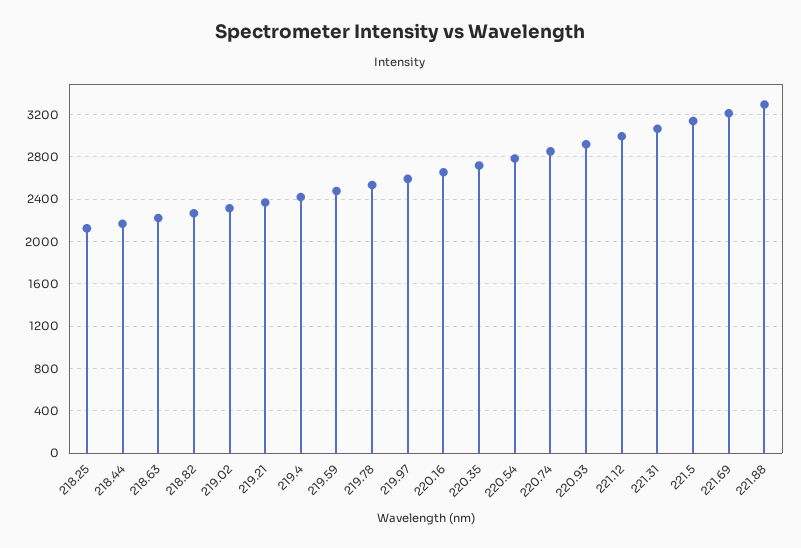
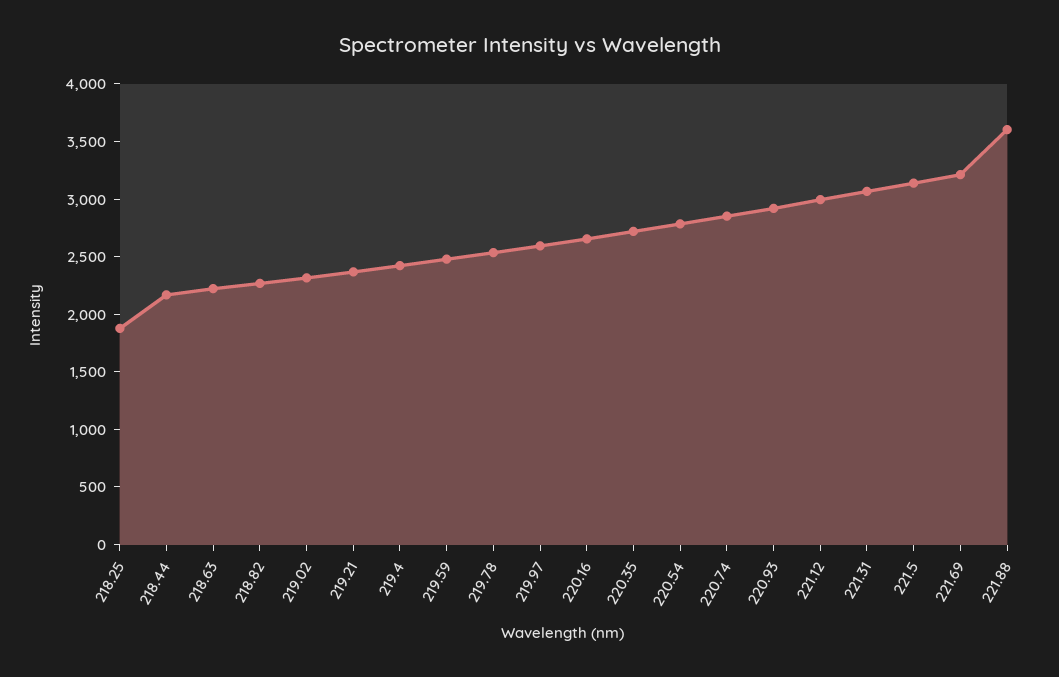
218.25: 2100 -> 1900
221.88: 3300 -> 3600

